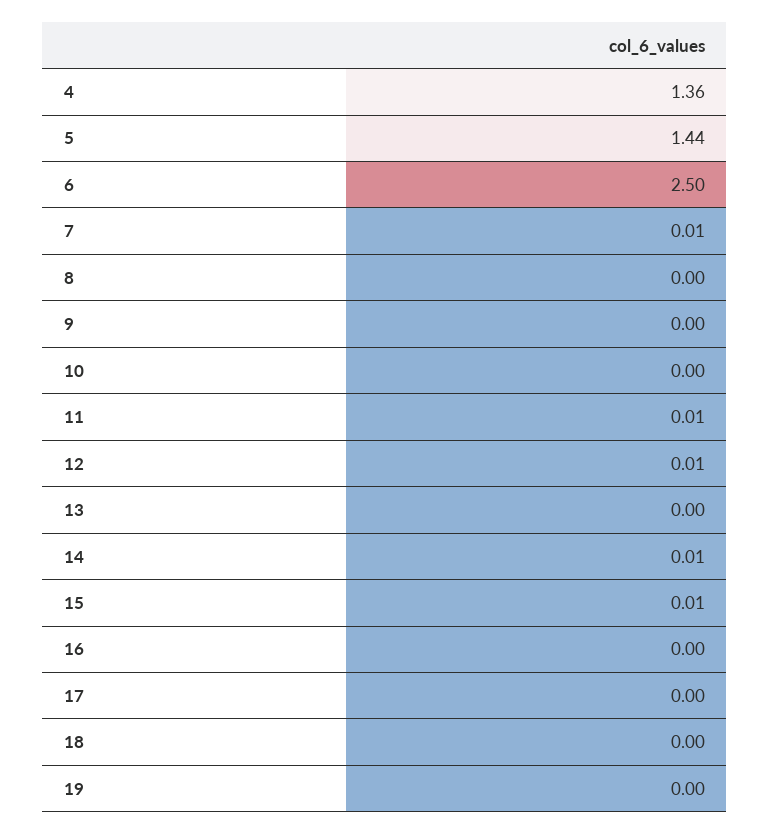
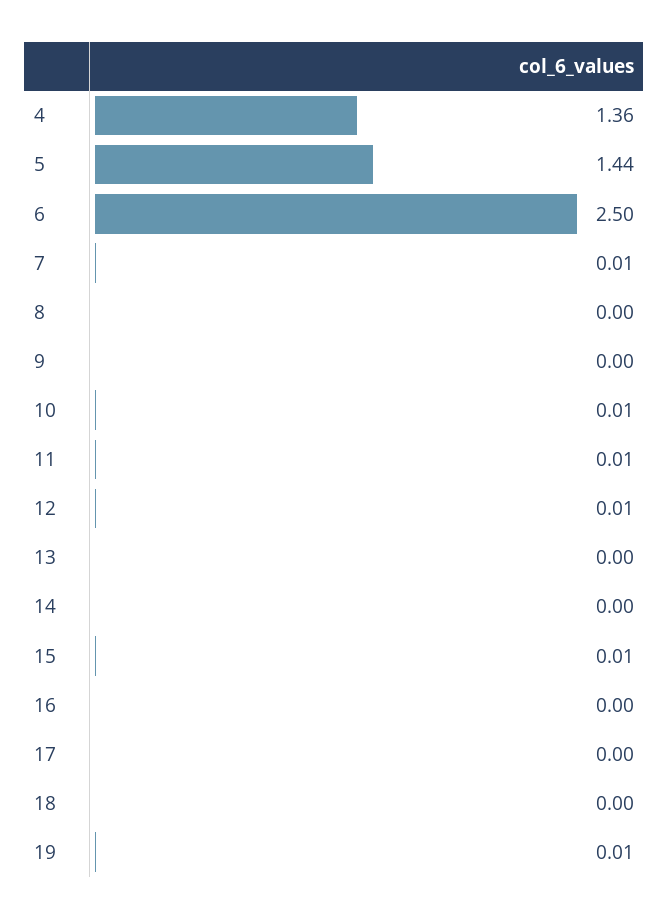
10: 0 -> 0.01
14: 0.01 -> 0
19: 0 -> 0.01

